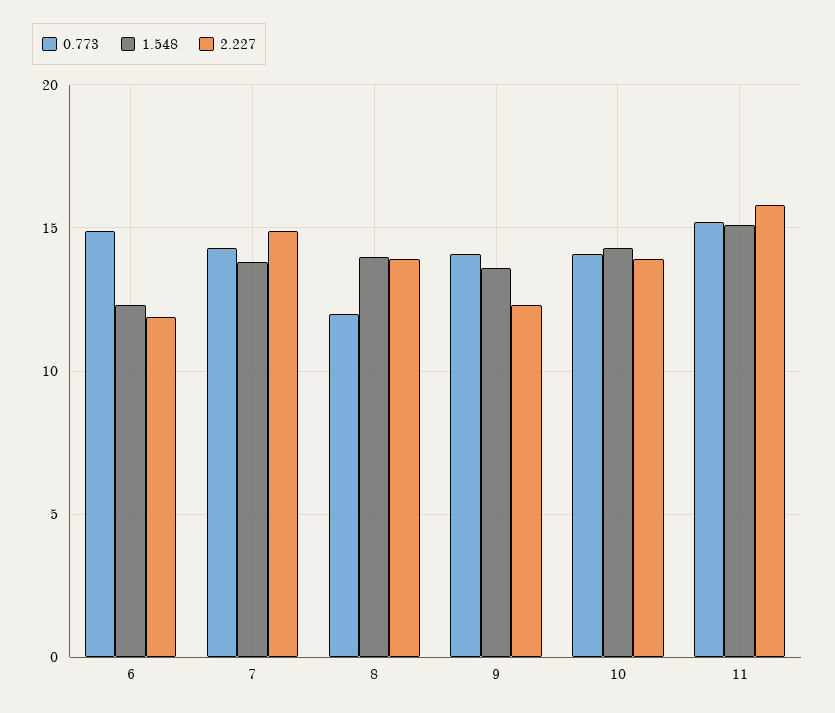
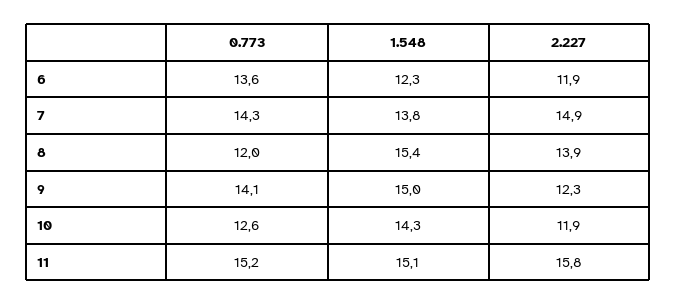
0.773, 6: 15 -> 13.6
1.548, 8: 14 -> 15.4
1.548, 9: 13.5 -> 15
0.773, 10: 14 -> 12.6
2.227, 10: 14 -> 11.9

